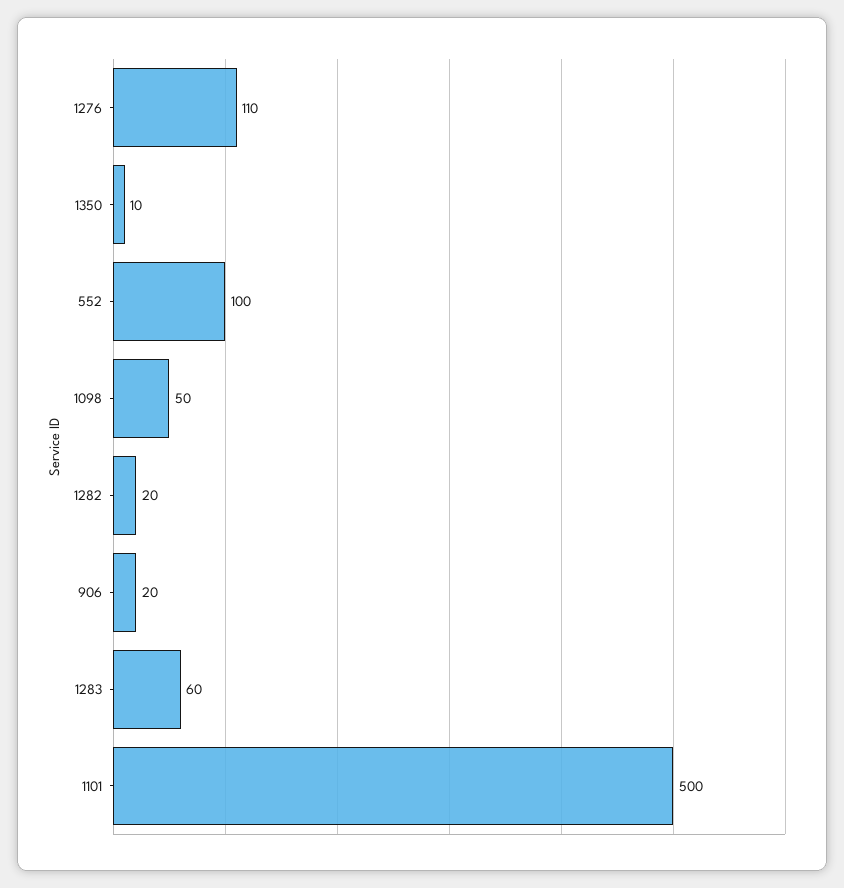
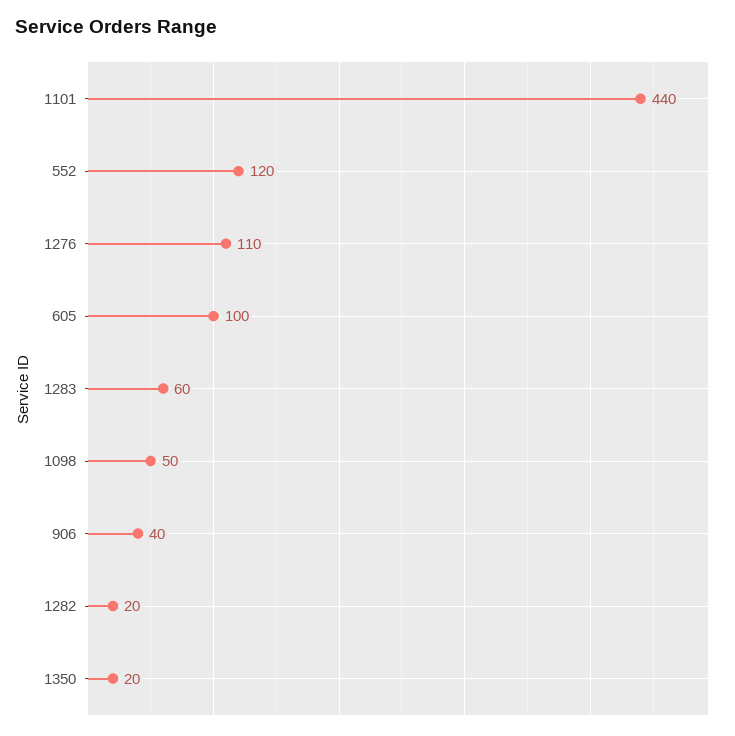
1350: 10 -> 20
552: 100 -> 120
906: 20 -> 40
1101: 500 -> 440
605: none -> 100

